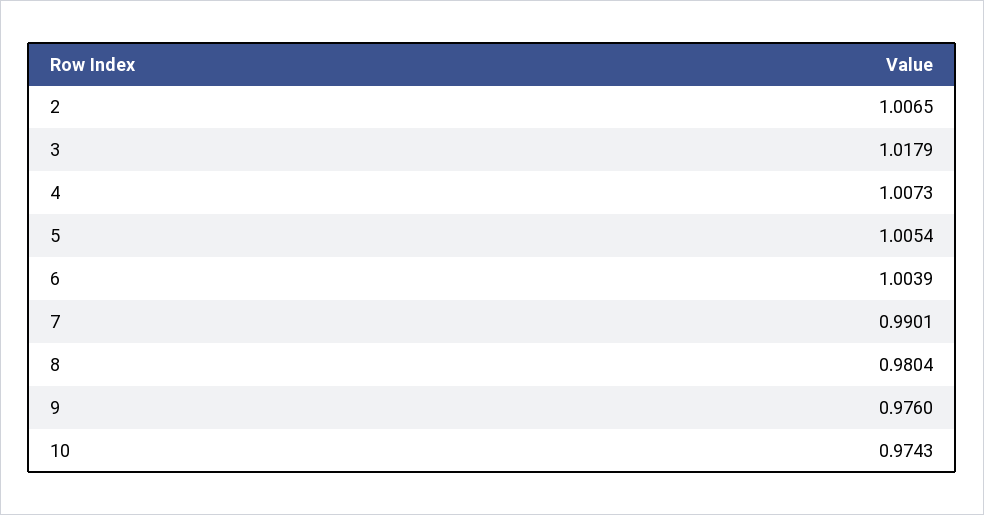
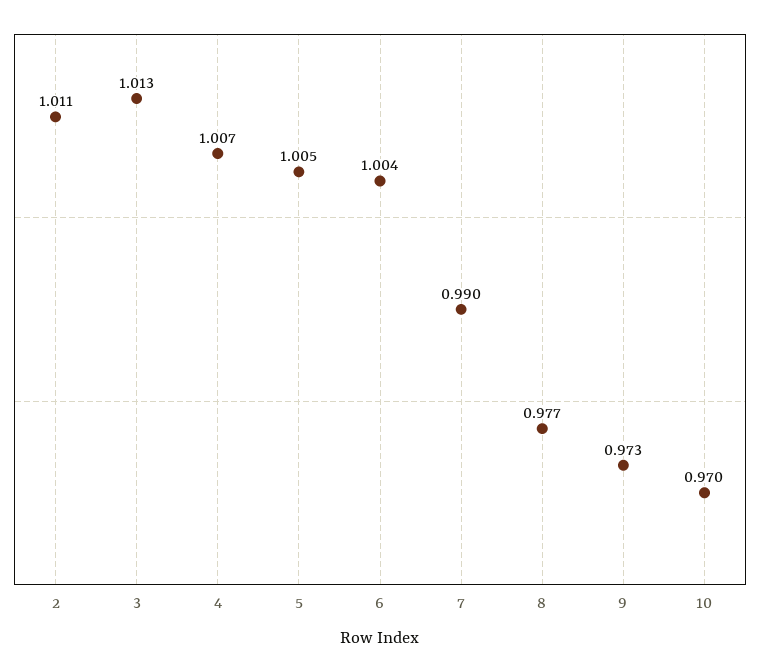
2: 1.0065 -> 1.011
3: 1.0179 -> 1.013
8: 0.9804 -> 0.977
9: 0.976 -> 0.973
10: 0.9743 -> 0.97

